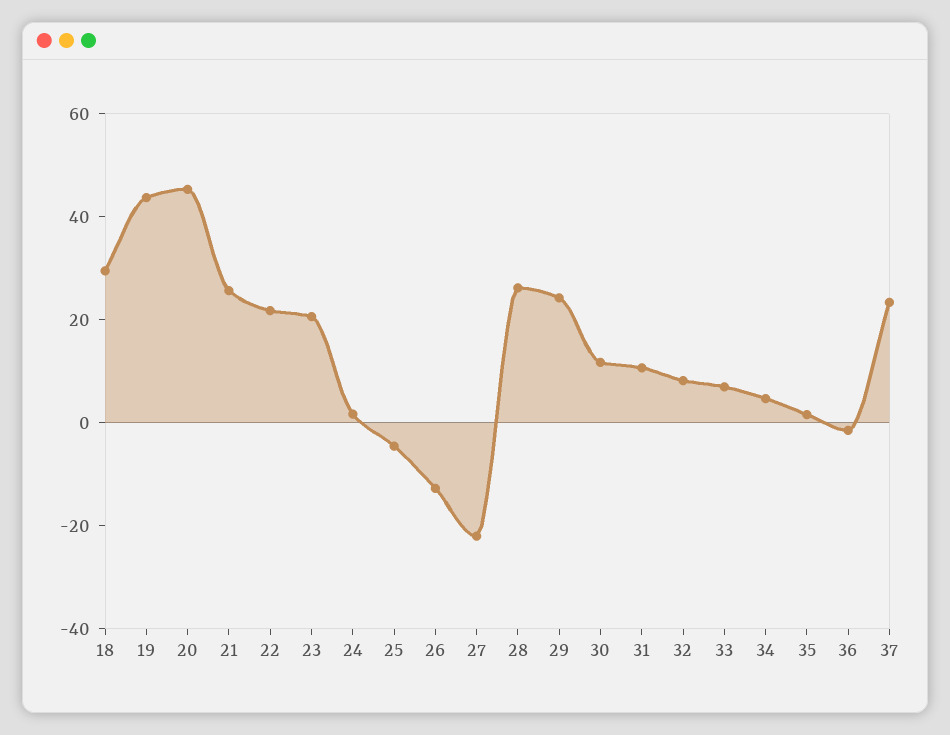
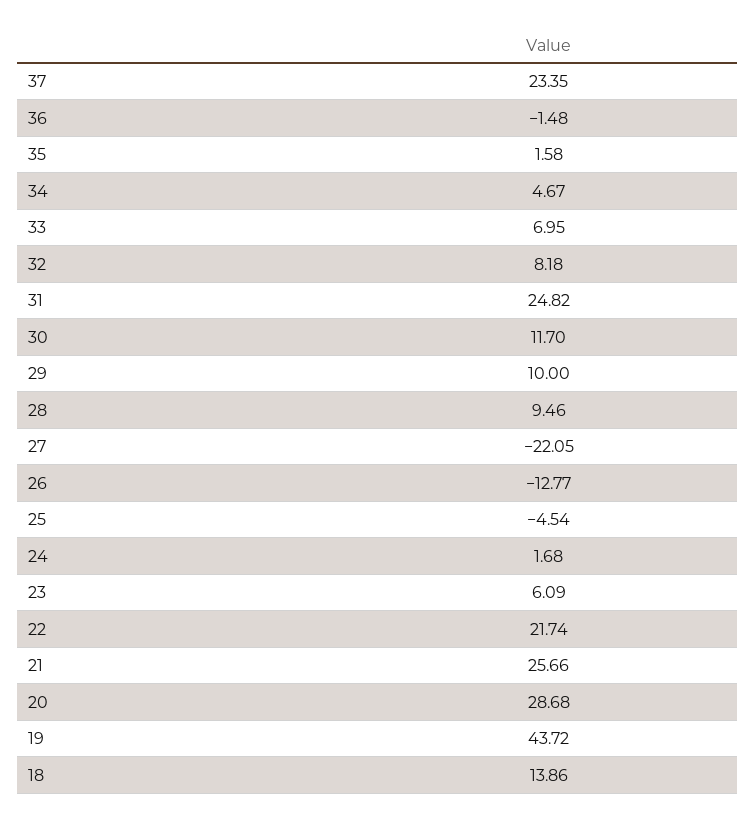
18: 30 -> 13.86
20: 45 -> 28.68
23: 20 -> 6.09
28: 25 -> 9.46
29: 25 -> 10
31: 10 -> 24.82

